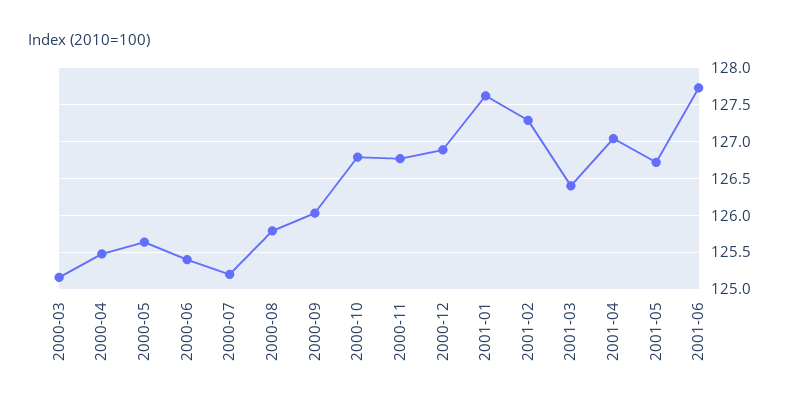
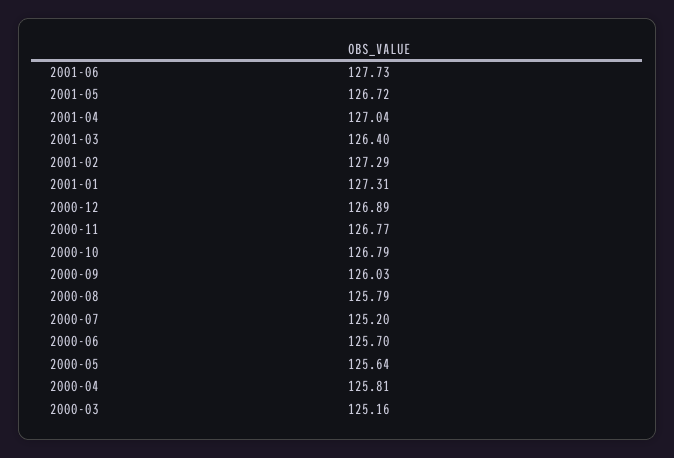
2000-04: 125.5 -> 125.81
2000-06: 125.4 -> 125.7
2001-01: 127.6 -> 127.31

